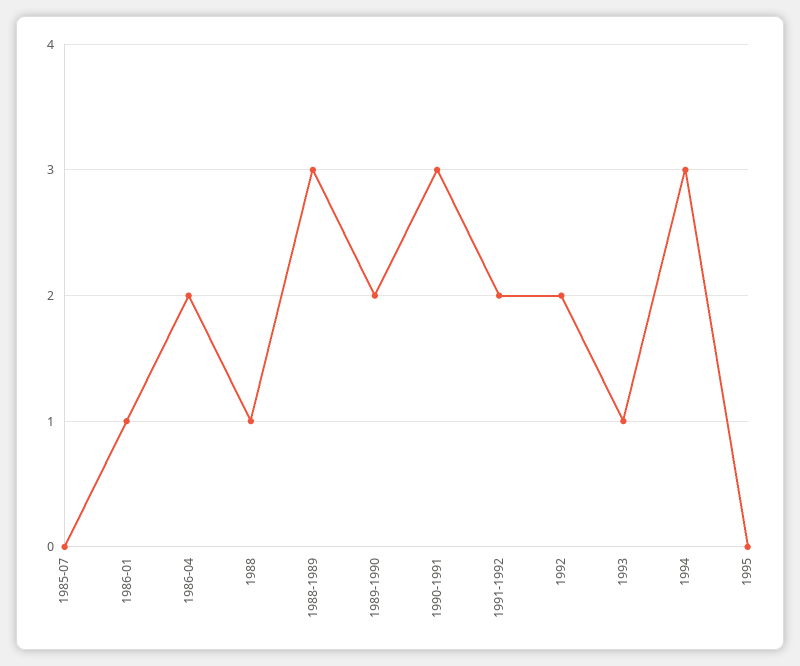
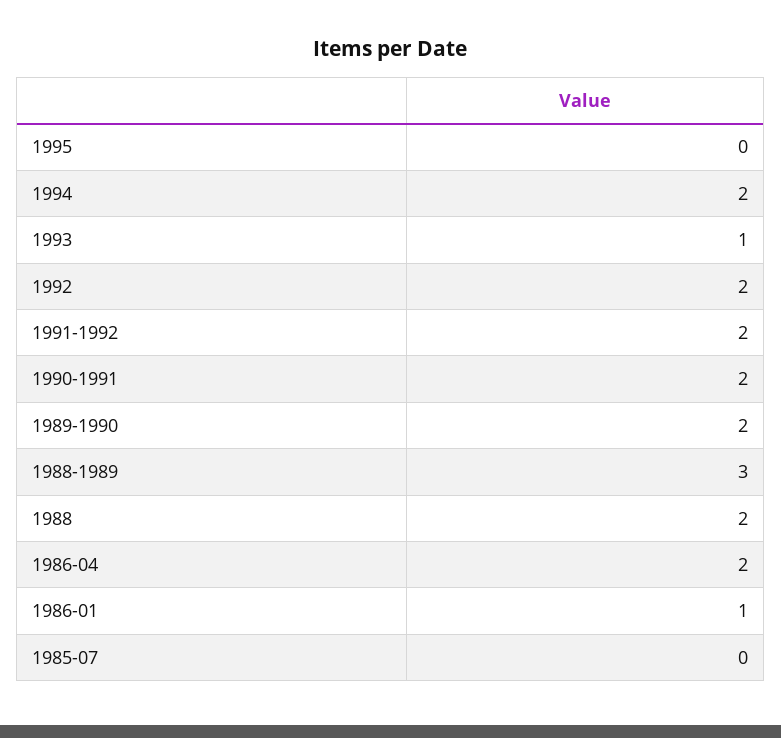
1988: 1 -> 2
1990-1991: 3 -> 2
1994: 3 -> 2

